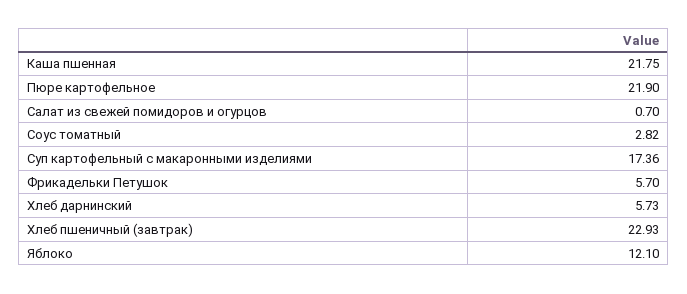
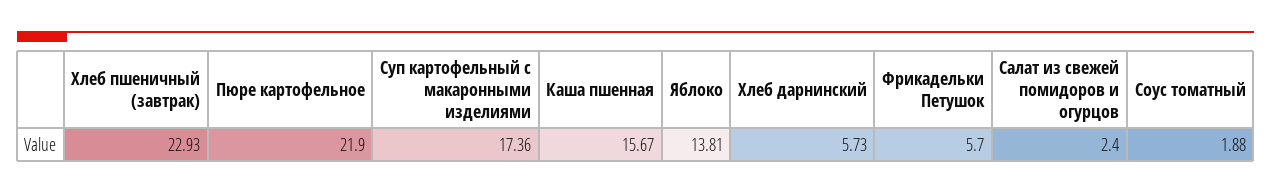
Каша пшенная: 21.75 -> 15.67
Салат из свежей помидоров и огурцов: 0.7 -> 2.4
Соус томатный: 2.82 -> 1.88
Яблоко: 12.1 -> 13.81

